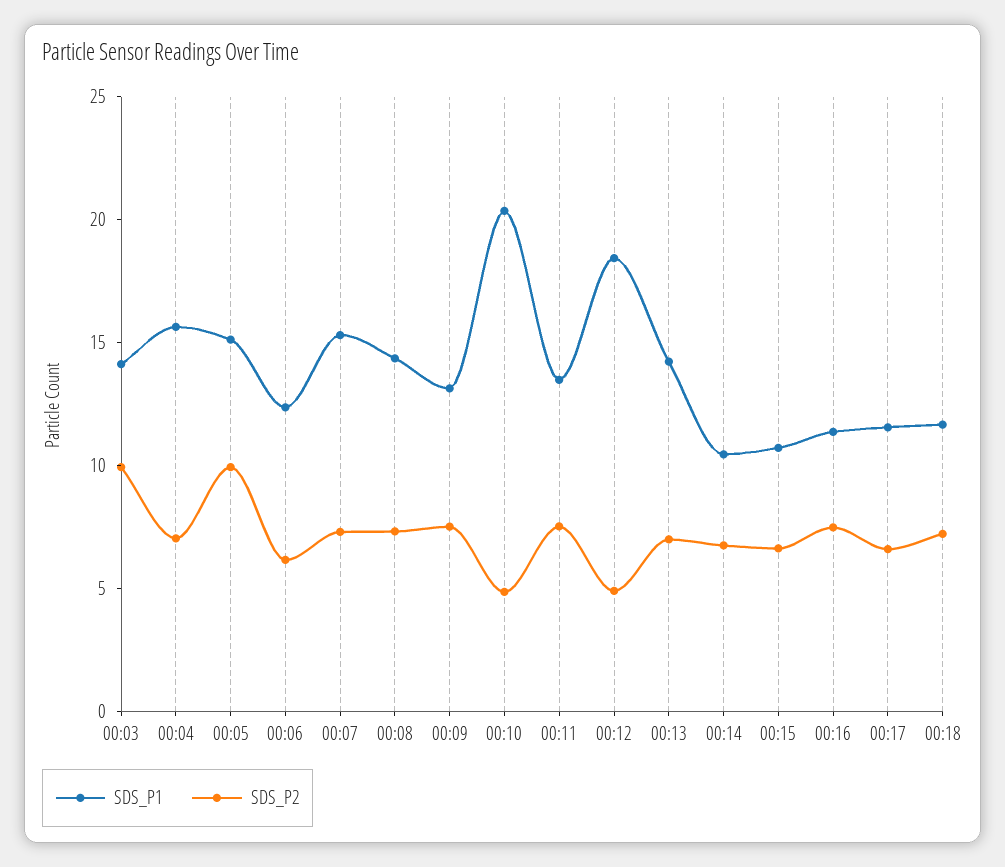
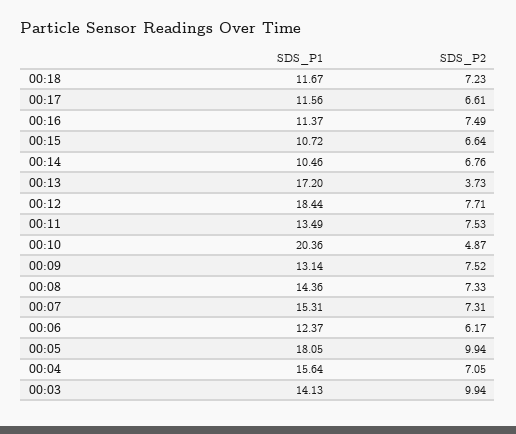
SDS_P1, 00:05: 15 -> 18.05
SDS_P2, 00:12: 5 -> 7.71
SDS_P1, 00:13: 14 -> 17.2
SDS_P2, 00:13: 7 -> 3.73

